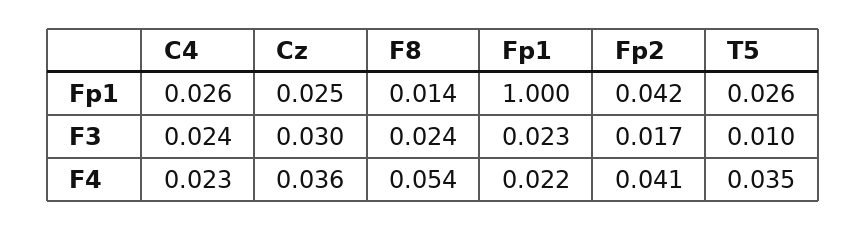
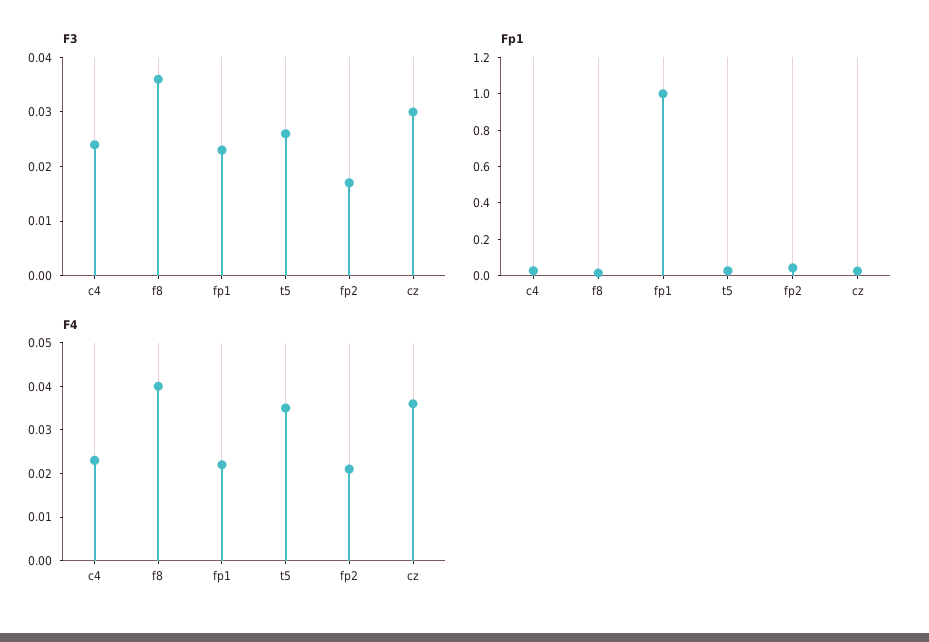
F3, F8: 0.024 -> 0.035
F3, T5: 0.01 -> 0.025
F4, F8: 0.054 -> 0.04
F4, Fp2: 0.041 -> 0.02

